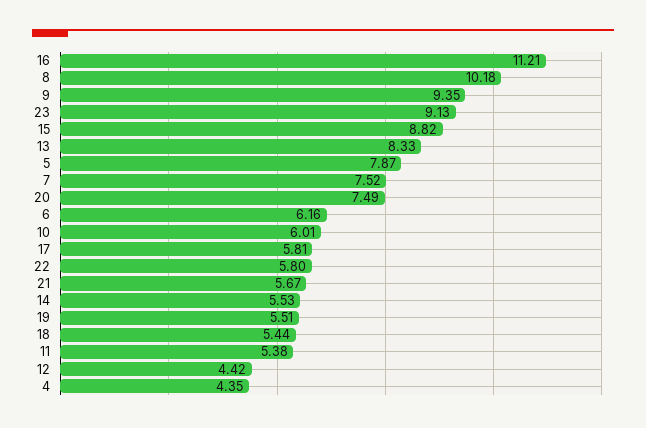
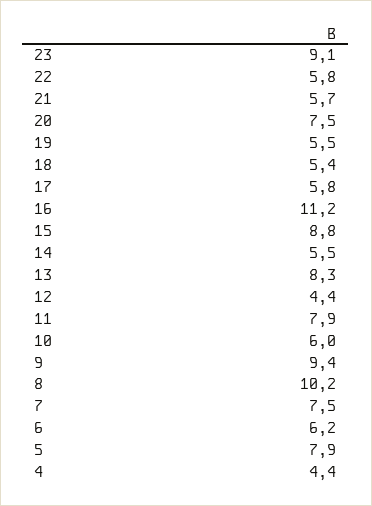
11: 5.38 -> 7.9

